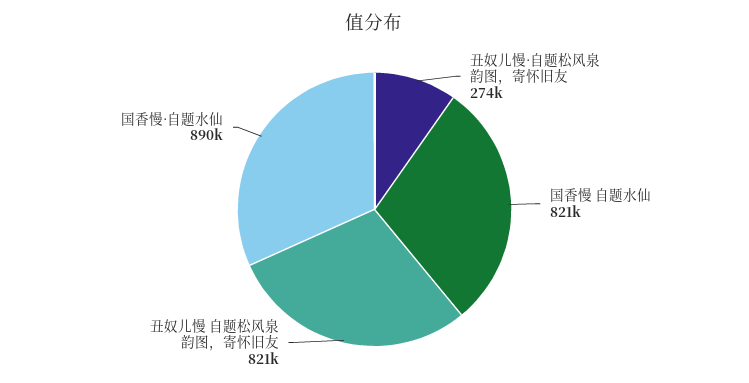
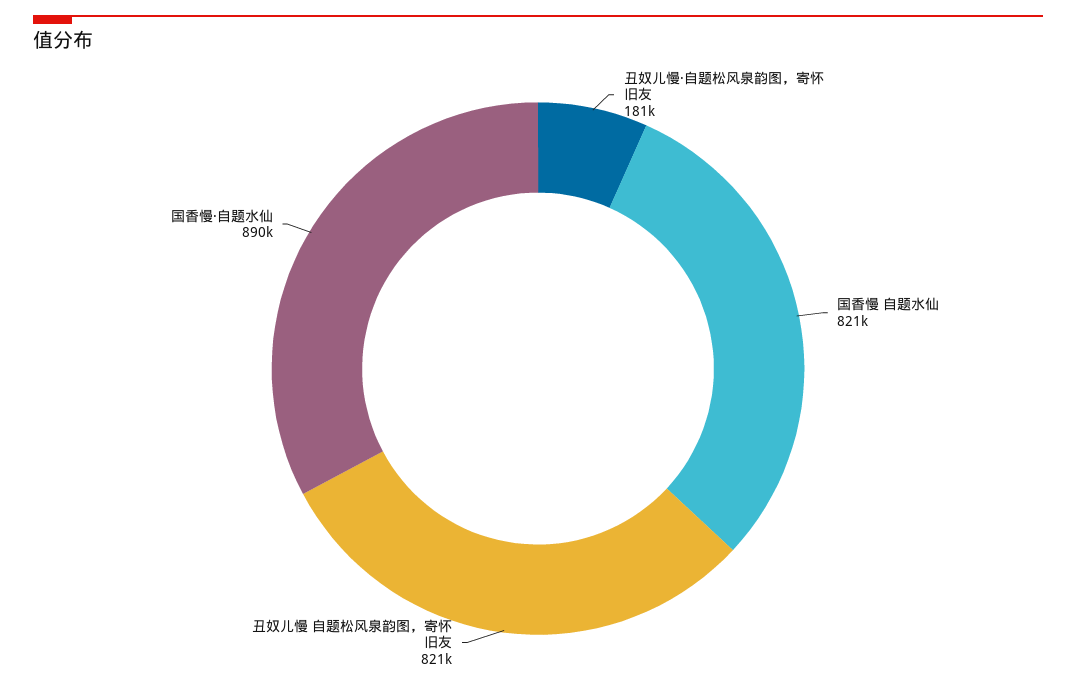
丑奴儿慢·自题松风泉韵图，寄怀旧友: 274000 -> 181000

